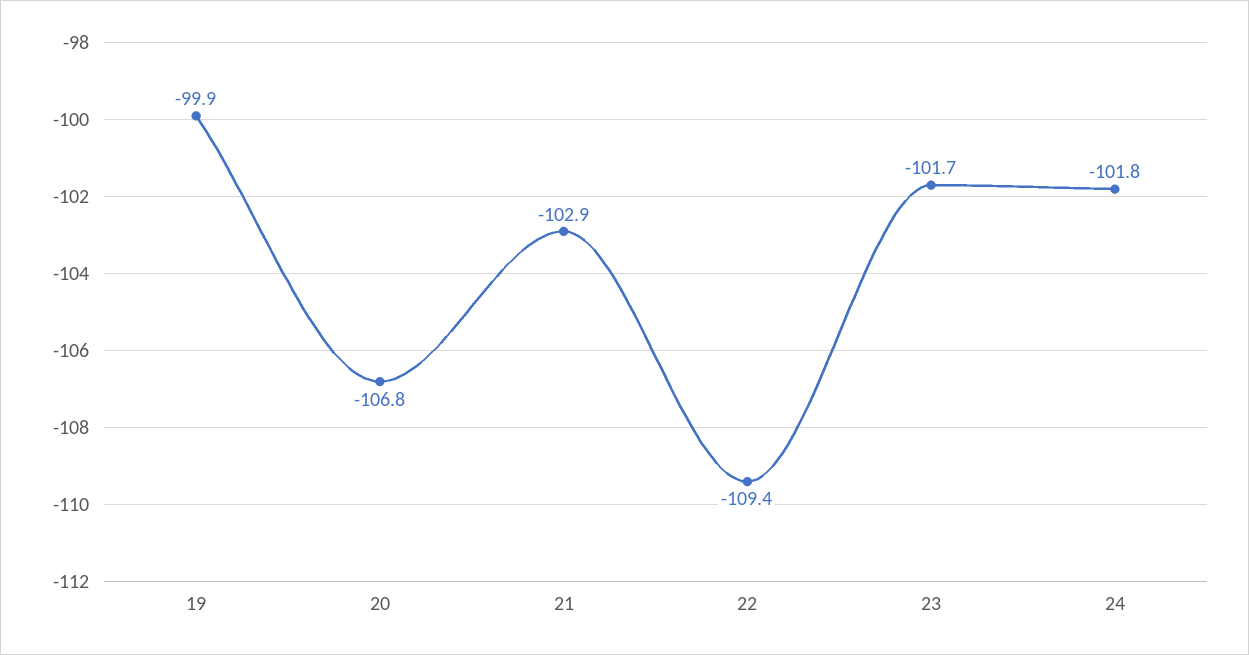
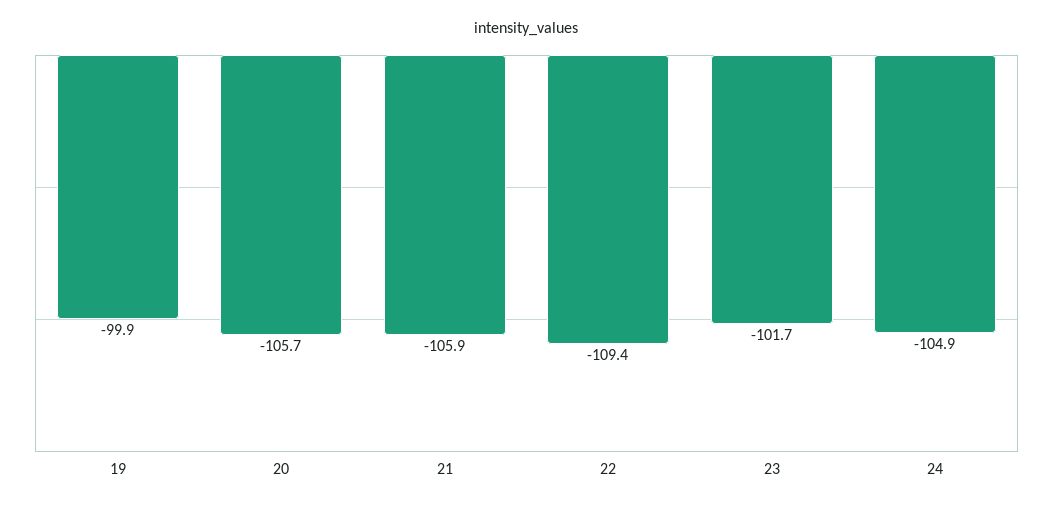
20: -106.8 -> -105.7
21: -102.9 -> -105.9
24: -101.8 -> -104.9

